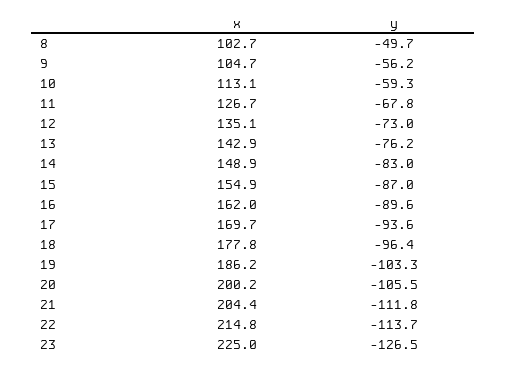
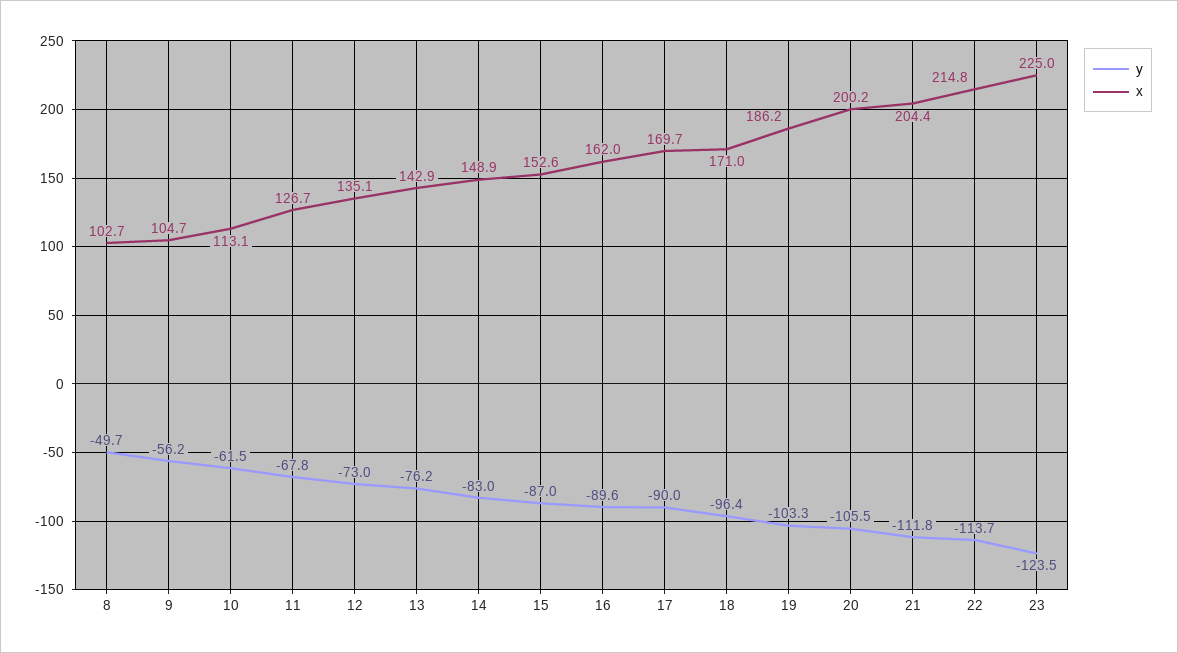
y, 10: -59.3 -> -61.5
x, 15: 154.9 -> 152.6
y, 17: -93.6 -> -90
x, 18: 177.8 -> 171
y, 23: -126.5 -> -123.5

